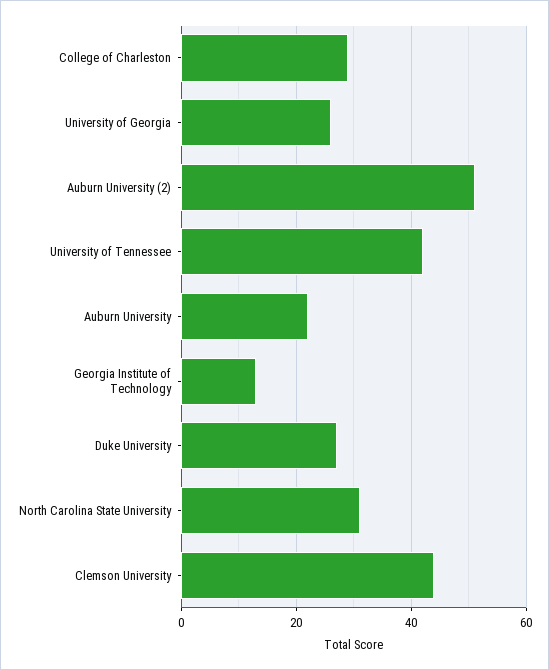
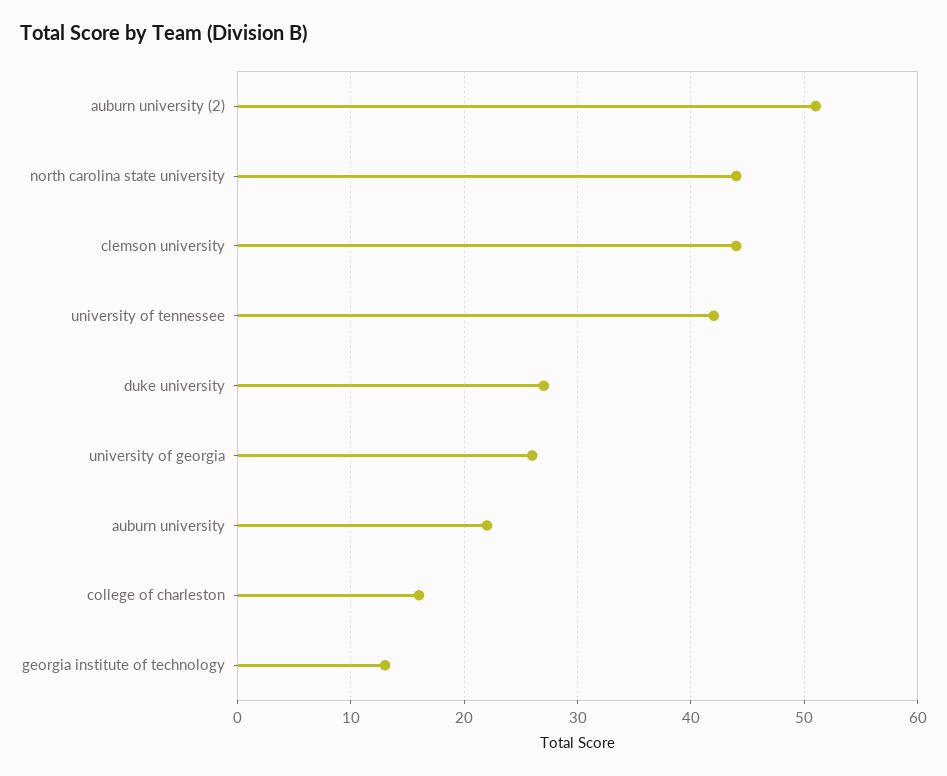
College of Charleston: 30 -> 16
North Carolina State University: 30 -> 44

